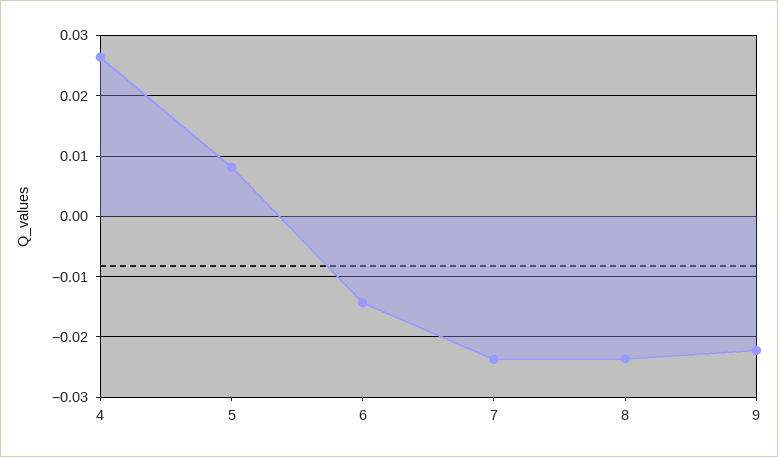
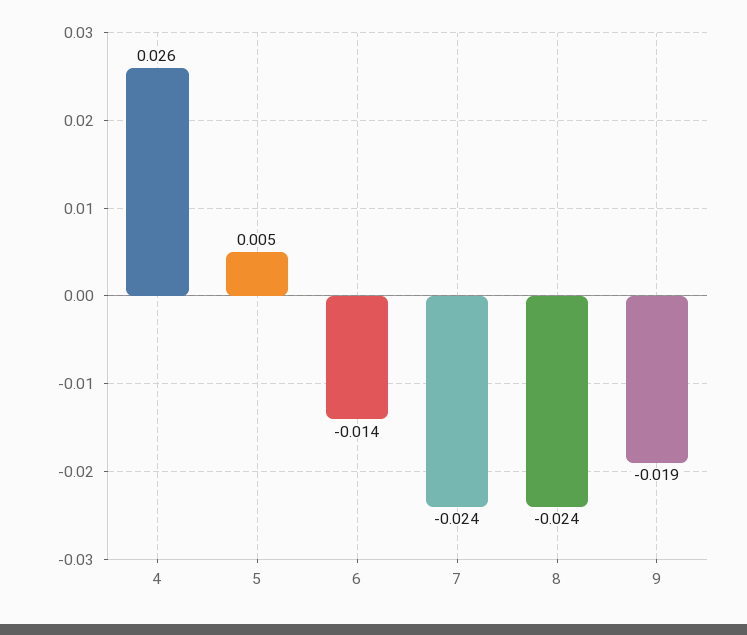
5: 0.008 -> 0.005
9: -0.022 -> -0.019

